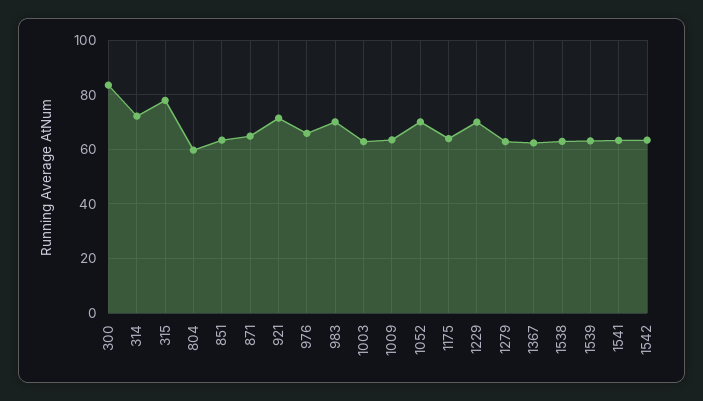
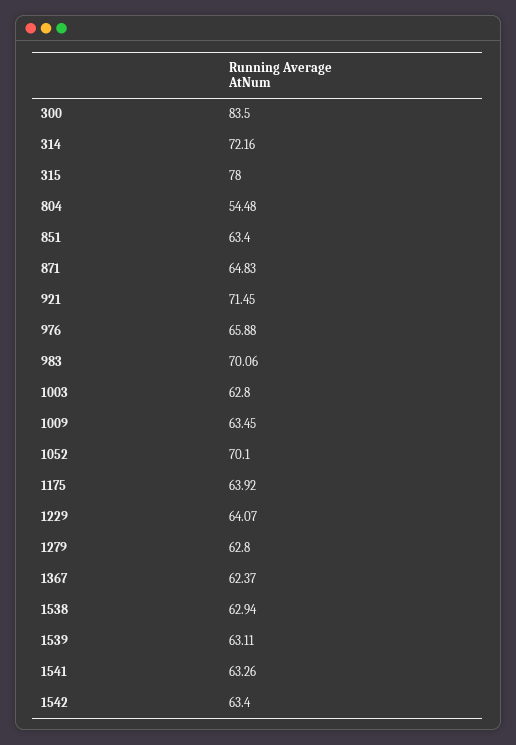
804: 60 -> 54.48
1229: 70 -> 64.07

